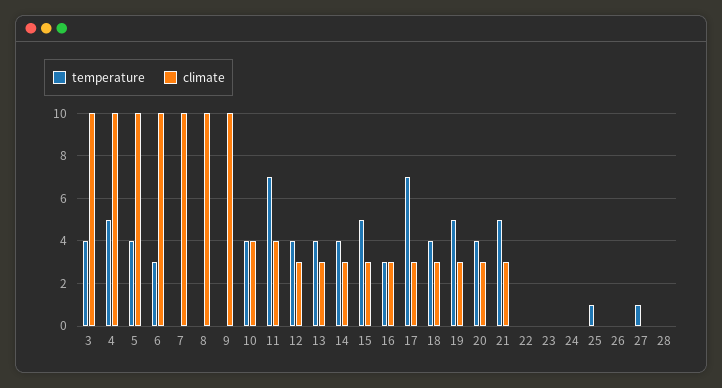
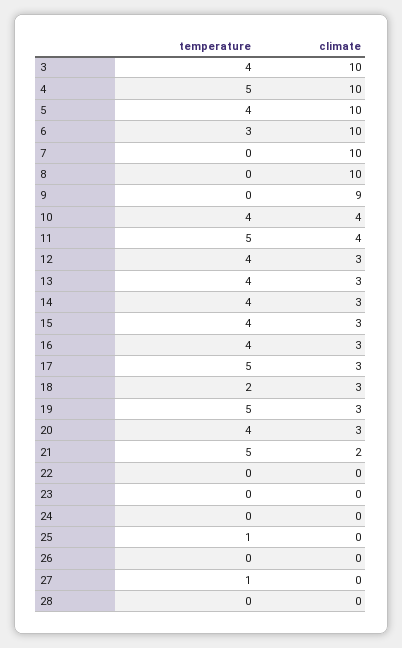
climate, 9: 10 -> 9
temperature, 11: 7 -> 5
temperature, 15: 5 -> 4
temperature, 16: 3 -> 4
temperature, 17: 7 -> 5
temperature, 18: 4 -> 2
climate, 21: 3 -> 2

